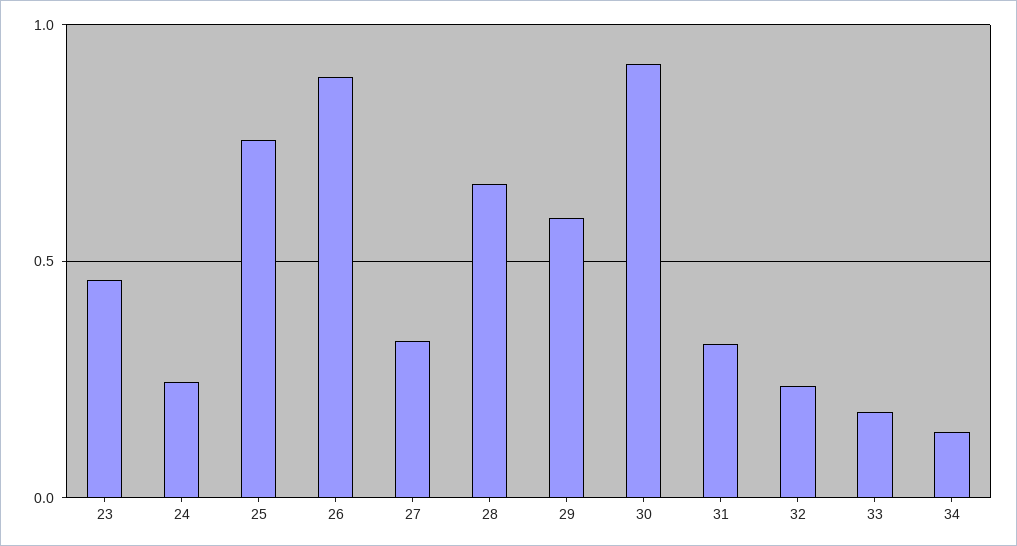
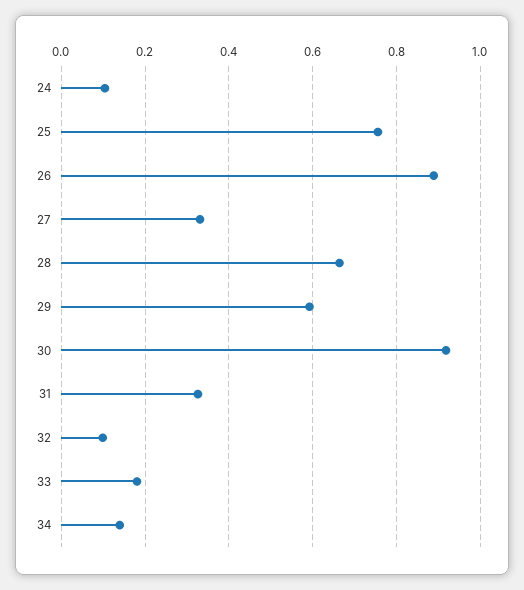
23: 0.45 -> none
24: 0.25 -> 0.1
32: 0.25 -> 0.1

